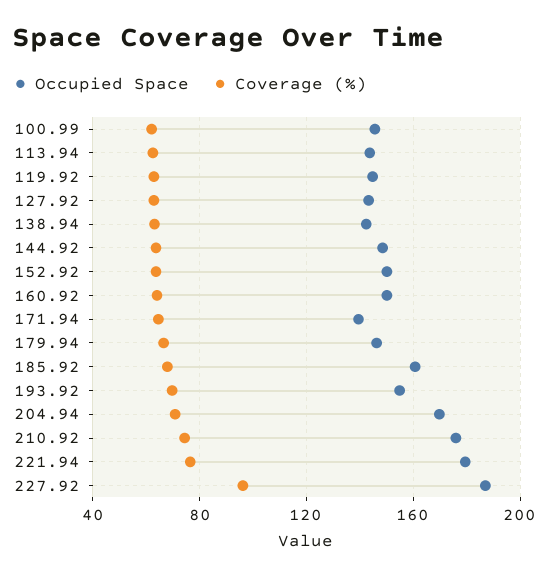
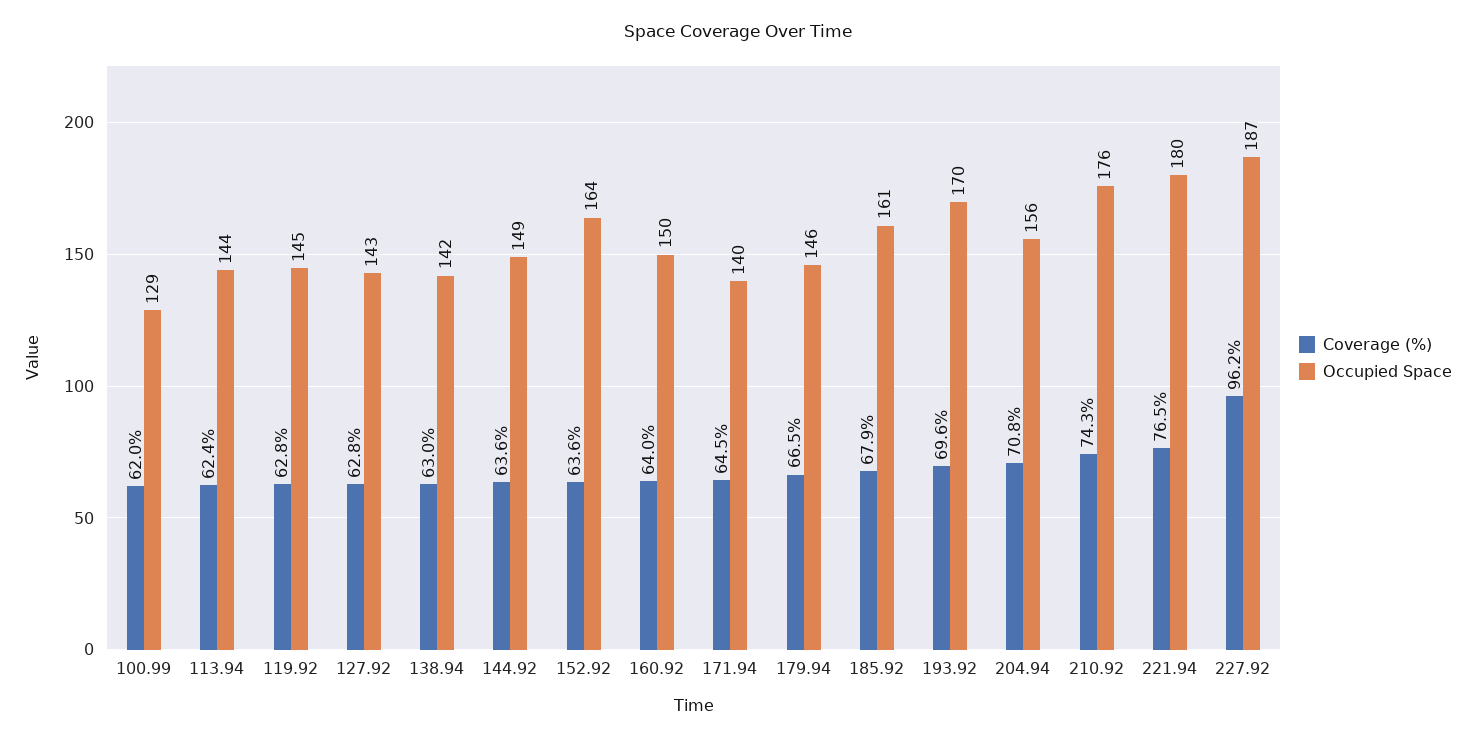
Occupied Space, 100.99: 145 -> 129
Occupied Space, 152.92: 150 -> 164
Occupied Space, 193.92: 155 -> 170
Occupied Space, 204.94: 170 -> 156

